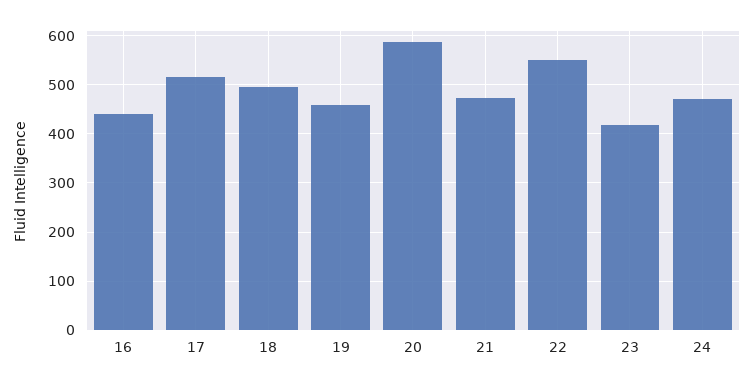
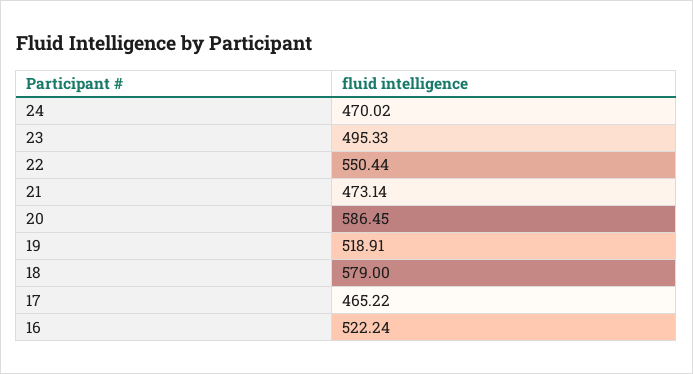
16: 440 -> 522.24
17: 520 -> 465.22
18: 500 -> 579
19: 460 -> 518.91
23: 420 -> 495.33

